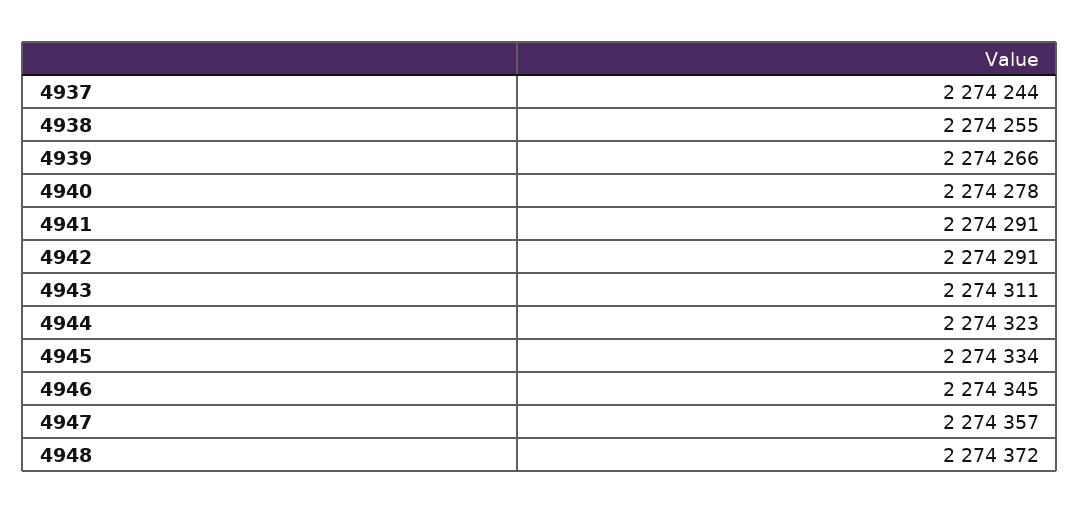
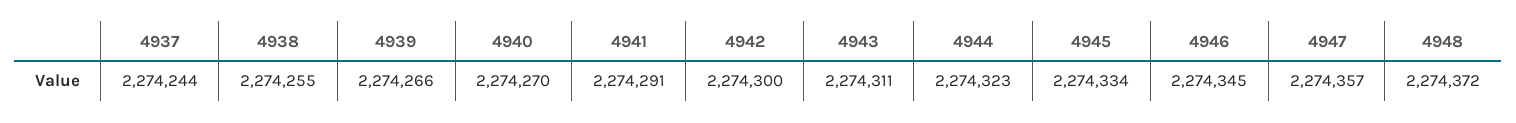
4940: 2274278 -> 2274270
4942: 2274291 -> 2274300

